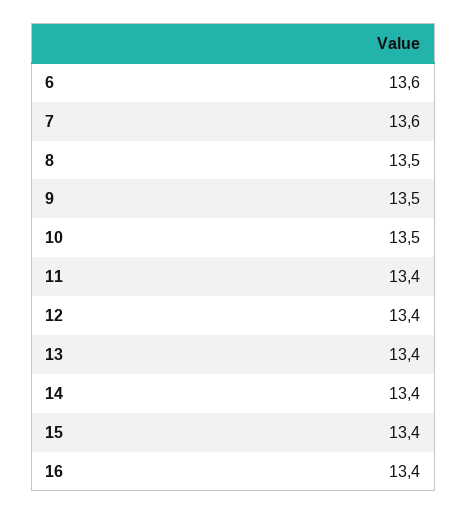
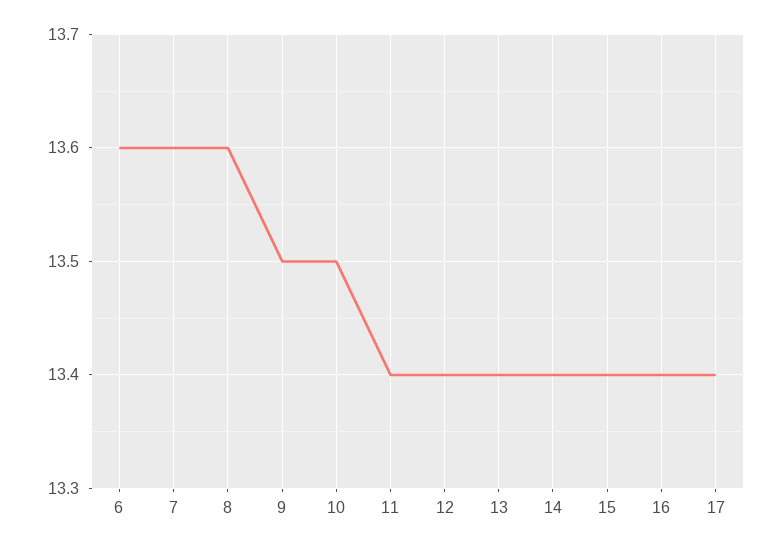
8: 13.5 -> 13.6
17: none -> 13.4

